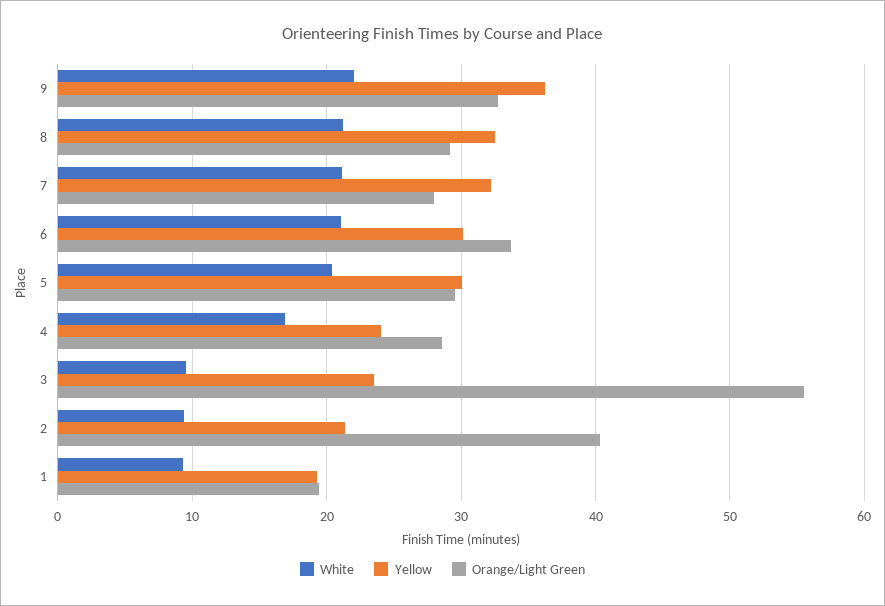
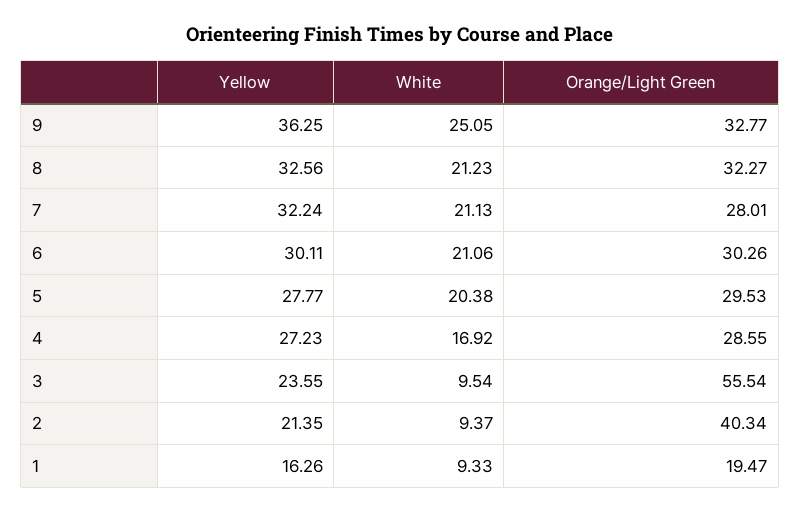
White, 9: 22 -> 25.05
Orange/Light Green, 8: 29 -> 32.27
Orange/Light Green, 6: 34 -> 30.26
Yellow, 5: 30 -> 27.77
Yellow, 4: 24 -> 27.23
Yellow, 1: 19 -> 16.26

